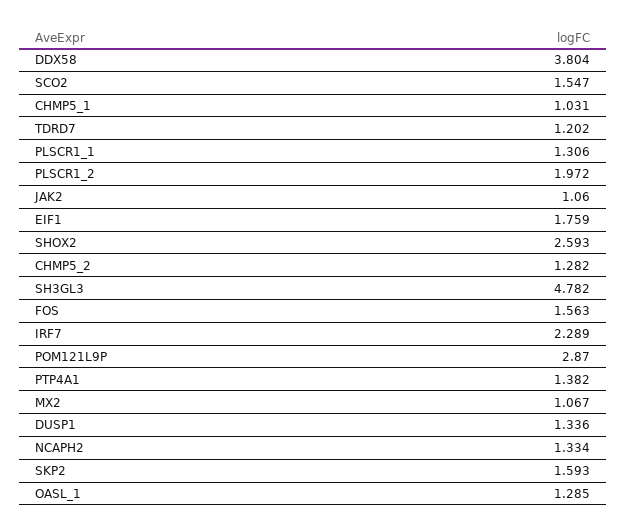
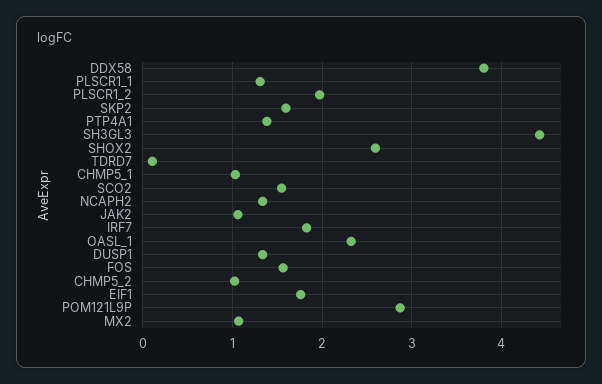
TDRD7: 1.202 -> 0.1
CHMP5_2: 1.282 -> 1
SH3GL3: 4.782 -> 4.4
IRF7: 2.289 -> 1.8
OASL_1: 1.285 -> 2.3

